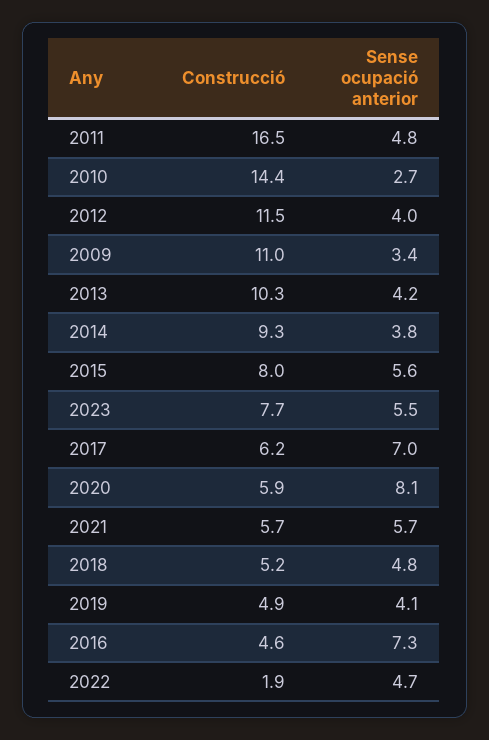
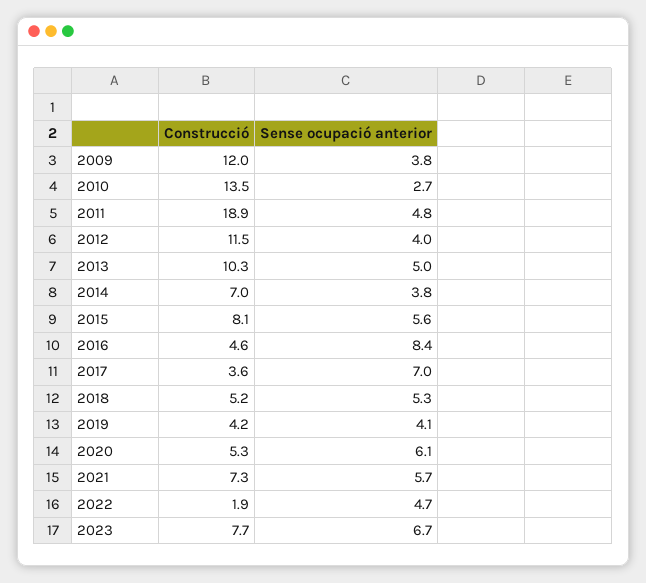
Construcció, 2011: 16.5 -> 18.9
Construcció, 2010: 14.4 -> 13.5
Construcció, 2009: 11 -> 12
Sense ocupació anterior, 2009: 3.4 -> 3.8
Sense ocupació anterior, 2013: 4.2 -> 5
Construcció, 2014: 9.3 -> 7
Construcció, 2015: 8 -> 8.1
Sense ocupació anterior, 2023: 5.5 -> 6.7
Construcció, 2017: 6.2 -> 3.6
Construcció, 2020: 5.9 -> 5.3
Sense ocupació anterior, 2020: 8.1 -> 6.1
Construcció, 2021: 5.7 -> 7.3
Sense ocupació anterior, 2018: 4.8 -> 5.3
Construcció, 2019: 4.9 -> 4.2
Sense ocupació anterior, 2016: 7.3 -> 8.4

